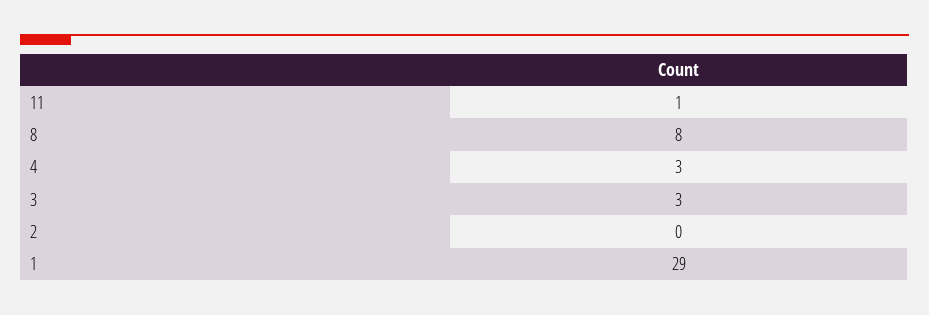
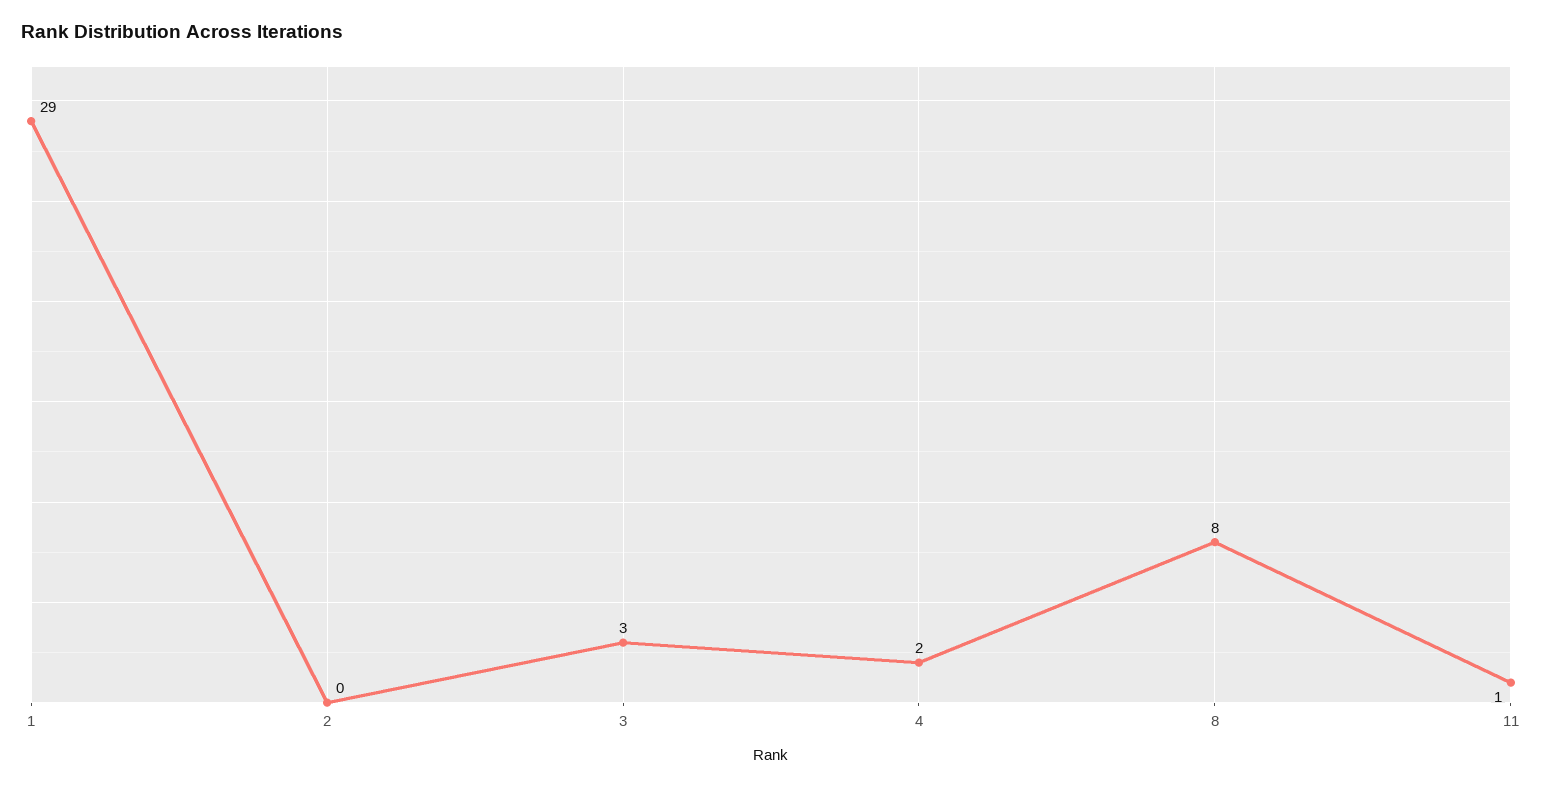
4: 3 -> 2

